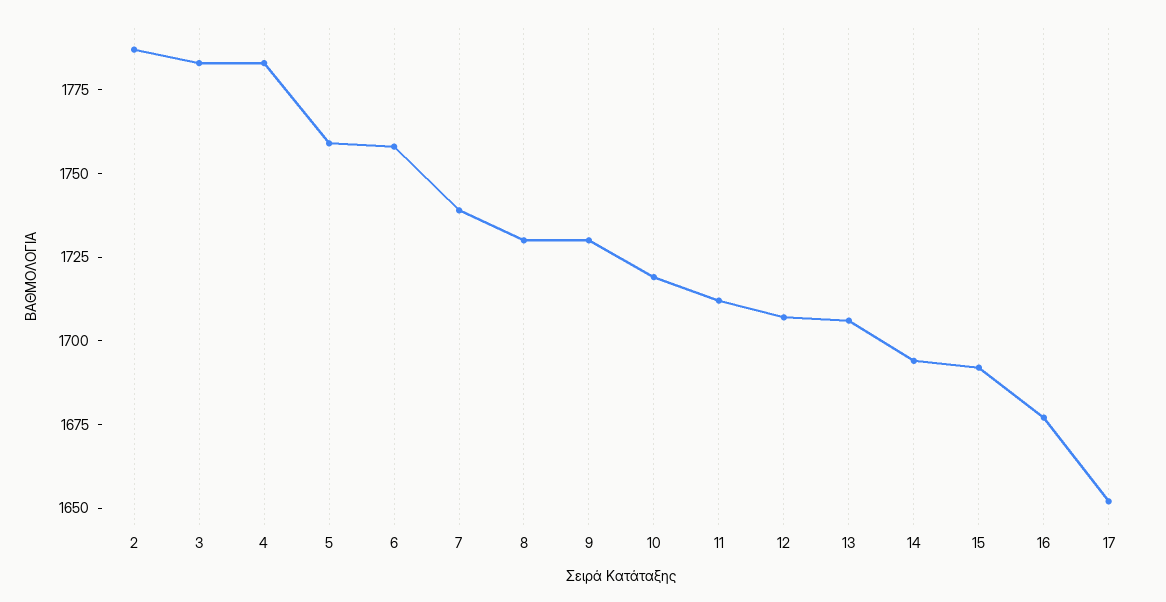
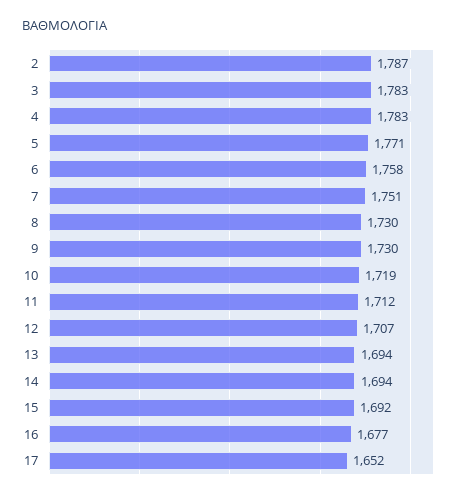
5: 1760 -> 1771
7: 1740 -> 1751
13: 1705 -> 1694

